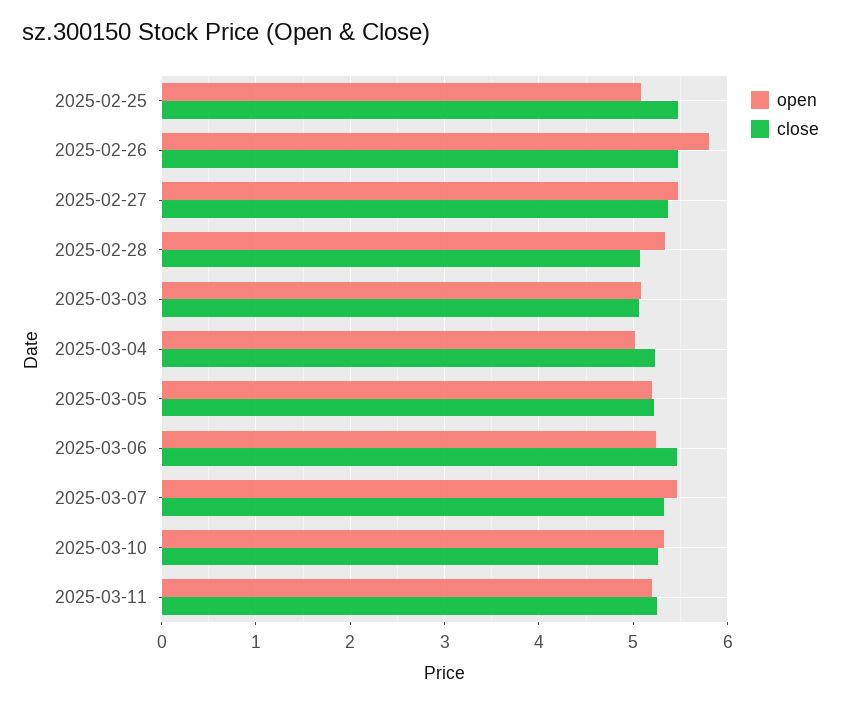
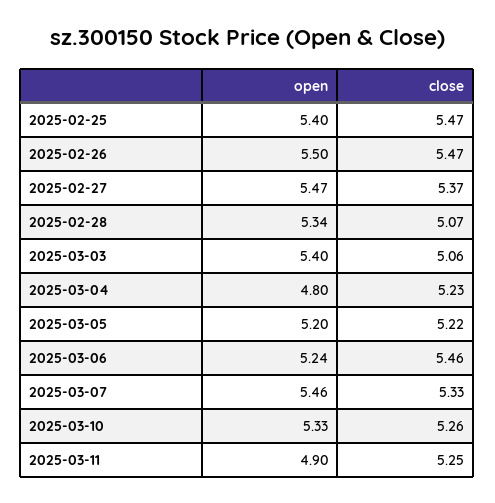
open, 2025-02-25: 5.1 -> 5.4
open, 2025-02-26: 5.8 -> 5.5
open, 2025-03-03: 5.1 -> 5.4
open, 2025-03-04: 5 -> 4.8
open, 2025-03-11: 5.2 -> 4.9

